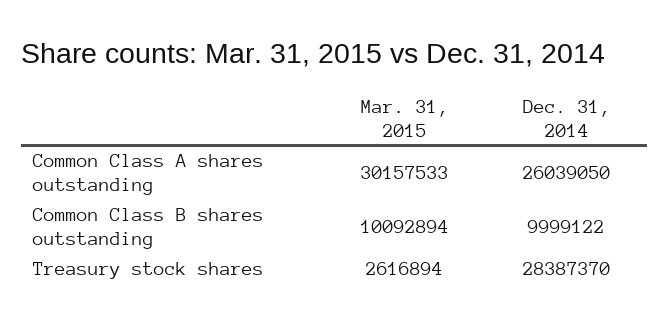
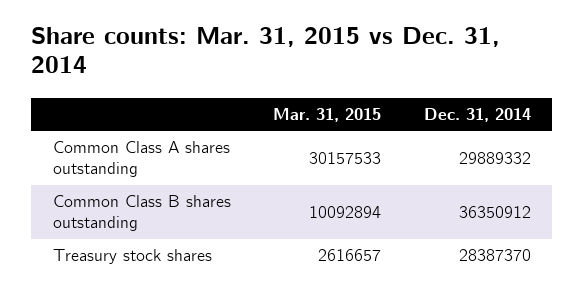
Dec. 31, 2014, Common Class A shares outstanding: 26039050 -> 29889332
Dec. 31, 2014, Common Class B shares outstanding: 9999122 -> 36350912
Mar. 31, 2015, Treasury stock shares: 2616894 -> 2616657

